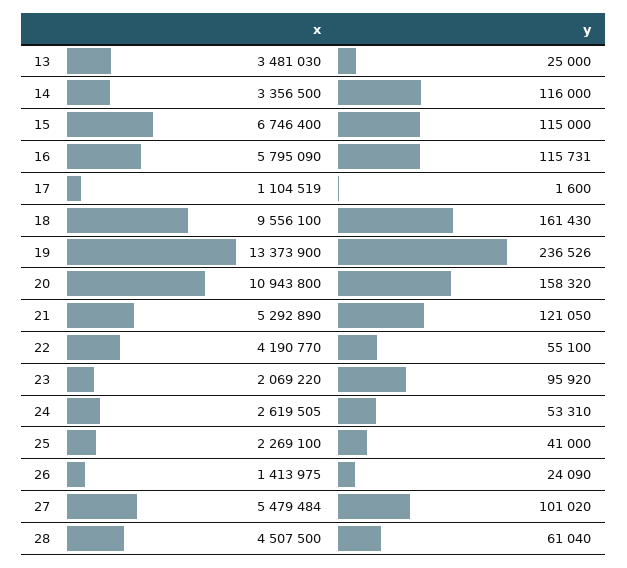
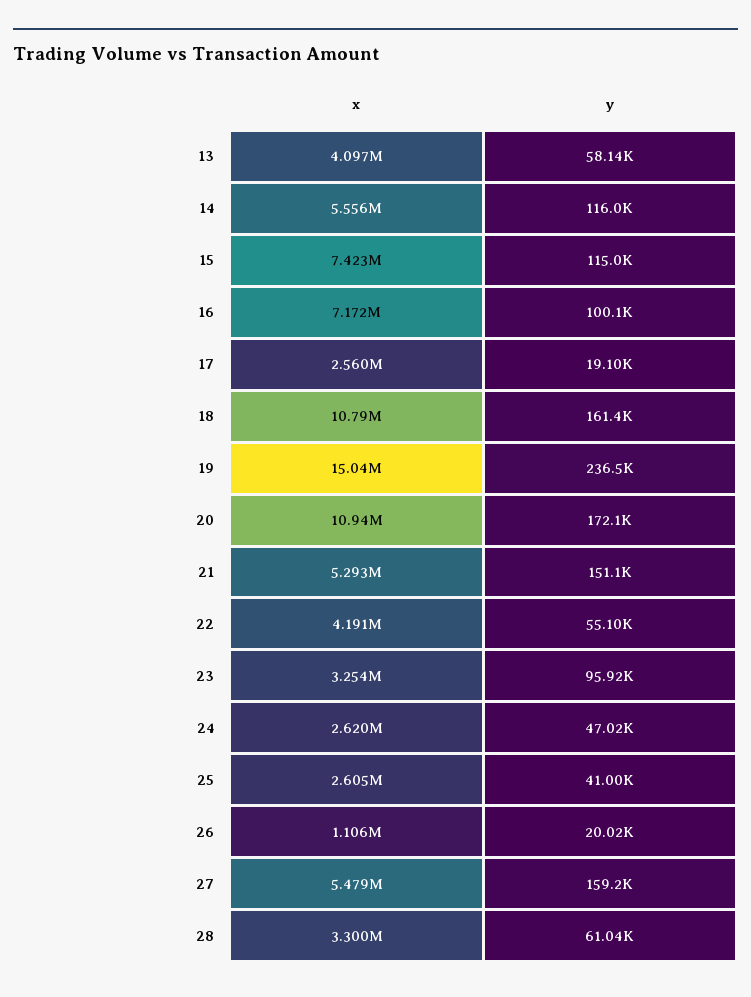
x, 13: 3481030 -> 4097000
y, 13: 25000 -> 58140
x, 14: 3356500 -> 5556000
x, 15: 6746400 -> 7423000
x, 16: 5795090 -> 7172000
y, 16: 115731 -> 100100
x, 17: 1104519 -> 2560000
y, 17: 1600 -> 19100
x, 18: 9556100 -> 10790000
x, 19: 13373900 -> 15040000
y, 20: 158320 -> 172100
y, 21: 121050 -> 151100
x, 23: 2069220 -> 3254000
y, 24: 53310 -> 47020
x, 25: 2269100 -> 2605000
x, 26: 1413975 -> 1106000
y, 26: 24090 -> 20020
y, 27: 101020 -> 159200
x, 28: 4507500 -> 3300000

